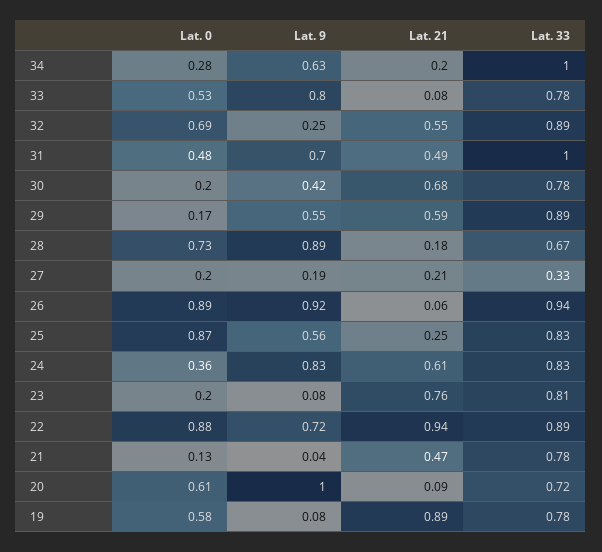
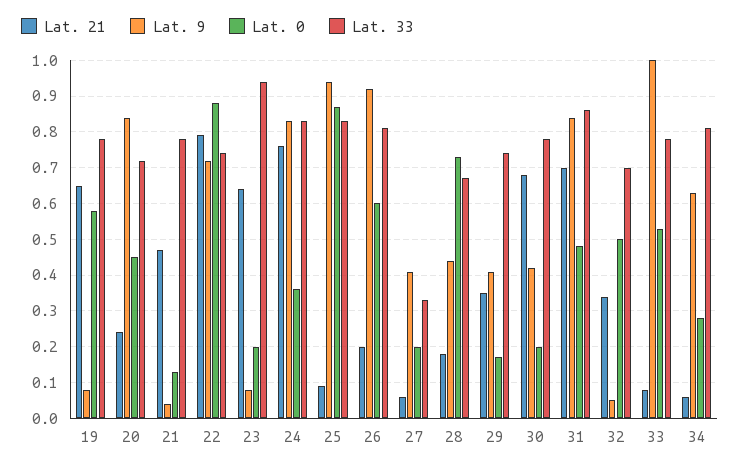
Lat. 21, 34: 0.2 -> 0.05
Lat. 33, 34: 1 -> 0.8
Lat. 9, 33: 0.8 -> 1
Lat. 0, 32: 0.69 -> 0.5
Lat. 9, 32: 0.25 -> 0.05
Lat. 21, 32: 0.55 -> 0.35
Lat. 33, 32: 0.89 -> 0.7
Lat. 9, 31: 0.7 -> 0.85
Lat. 21, 31: 0.49 -> 0.7
Lat. 33, 31: 1 -> 0.85
Lat. 9, 29: 0.55 -> 0.4
Lat. 21, 29: 0.59 -> 0.35
Lat. 33, 29: 0.89 -> 0.75
Lat. 9, 28: 0.89 -> 0.45
Lat. 9, 27: 0.19 -> 0.4
Lat. 21, 27: 0.21 -> 0.05
Lat. 0, 26: 0.89 -> 0.6
Lat. 21, 26: 0.06 -> 0.2
Lat. 33, 26: 0.94 -> 0.8
Lat. 9, 25: 0.56 -> 0.95
Lat. 21, 25: 0.25 -> 0.1
Lat. 21, 24: 0.61 -> 0.75
Lat. 21, 23: 0.76 -> 0.65
Lat. 33, 23: 0.81 -> 0.95
Lat. 21, 22: 0.94 -> 0.8
Lat. 33, 22: 0.89 -> 0.75
Lat. 0, 20: 0.61 -> 0.45
Lat. 9, 20: 1 -> 0.85
Lat. 21, 20: 0.09 -> 0.25
Lat. 21, 19: 0.89 -> 0.65

